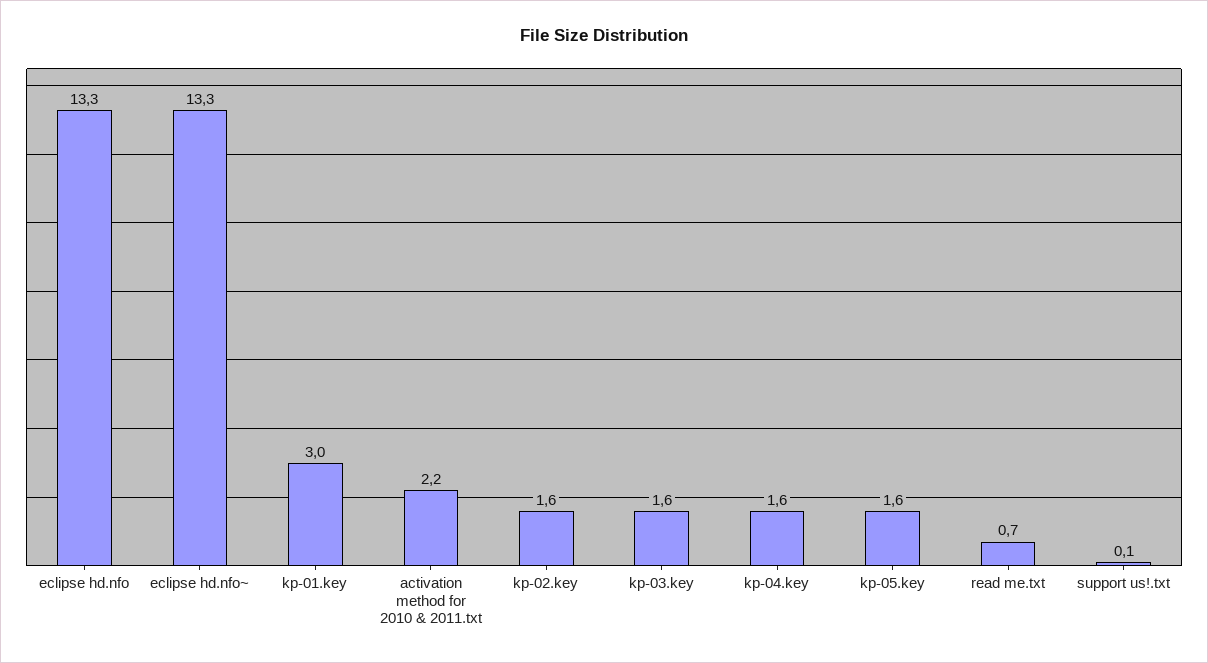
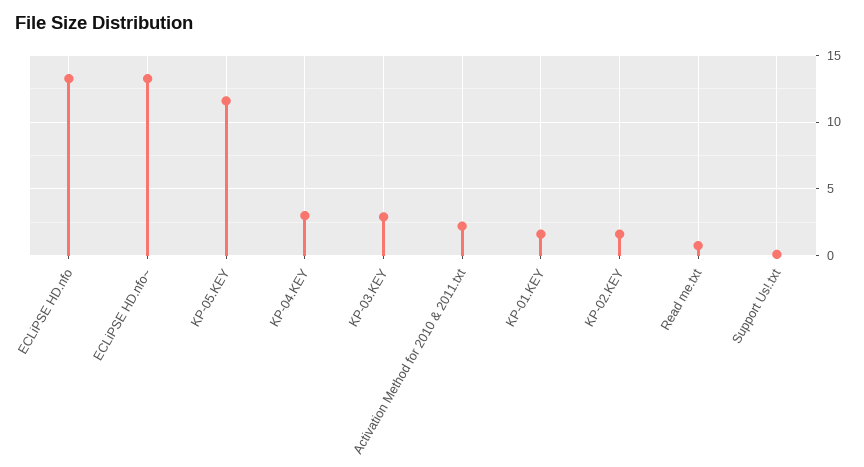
kp-01.key: 3 -> 1.5
kp-03.key: 1.6 -> 3
kp-04.key: 1.6 -> 3
kp-05.key: 1.6 -> 11.5

